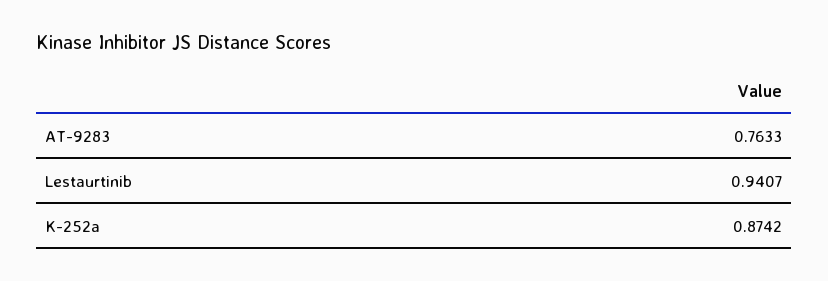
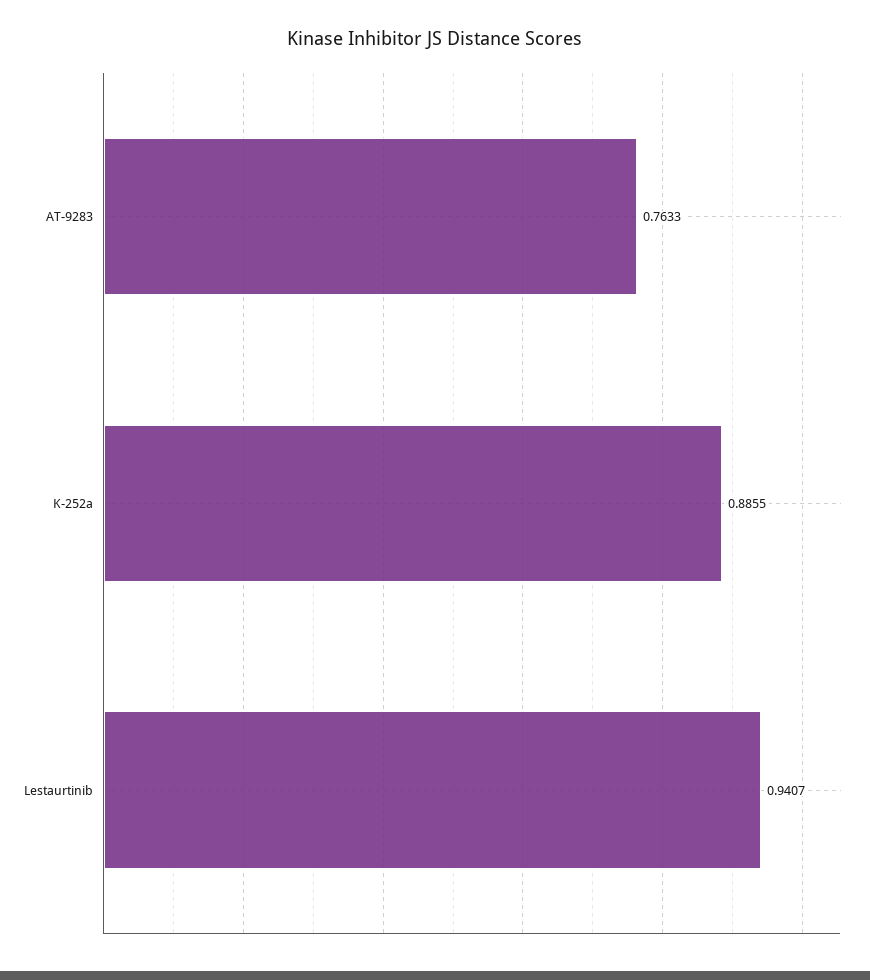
K-252a: 0.8742 -> 0.8855

